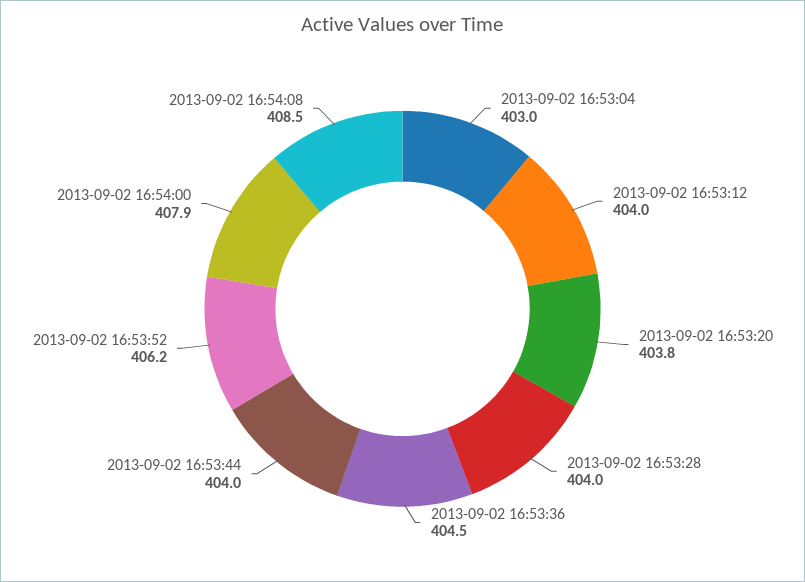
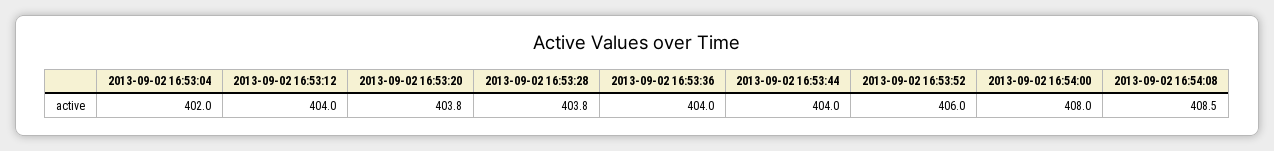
2013-09-02 16:53:04: 403 -> 402
2013-09-02 16:53:28: 404 -> 403.8
2013-09-02 16:53:36: 404.5 -> 404
2013-09-02 16:53:52: 406.2 -> 406
2013-09-02 16:54:00: 407.9 -> 408

